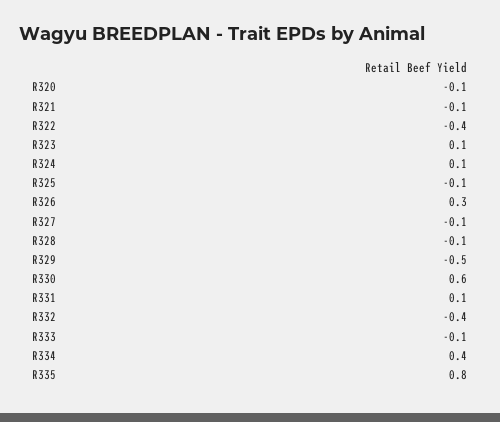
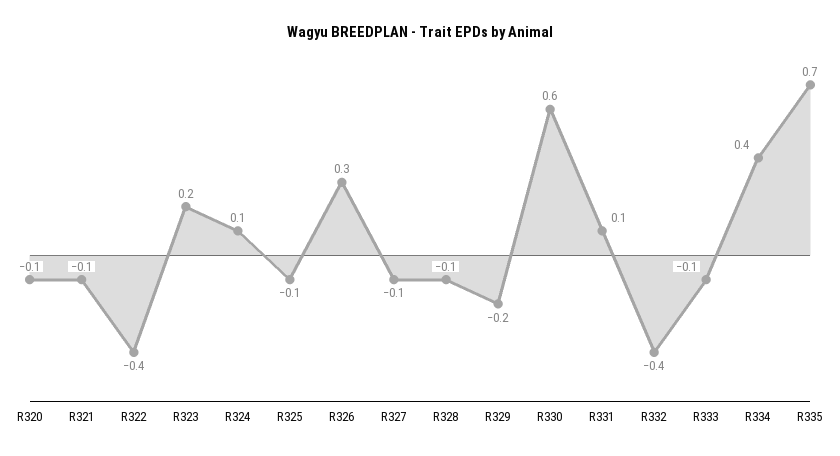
R323: 0.1 -> 0.2
R329: -0.5 -> -0.2
R335: 0.8 -> 0.7

